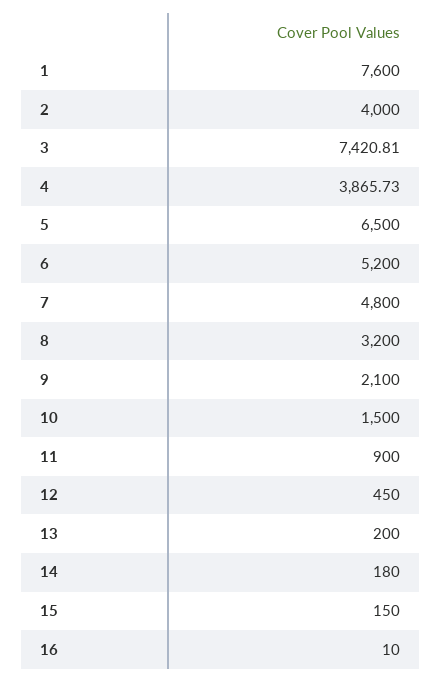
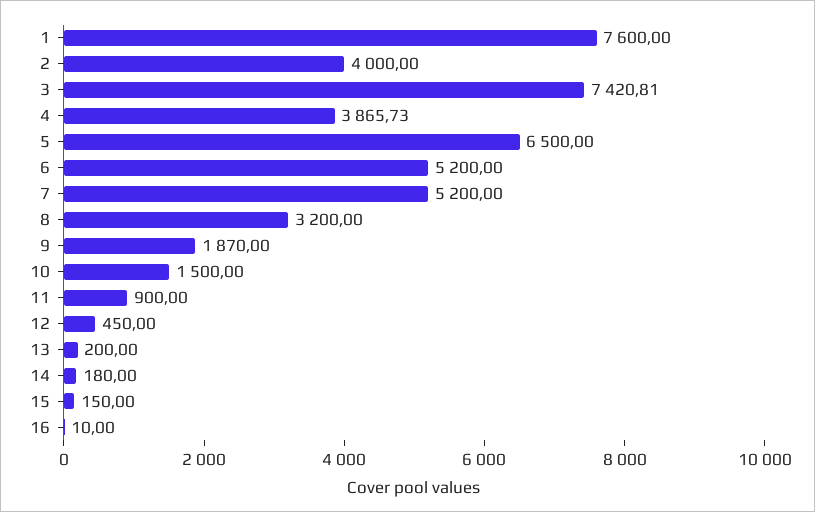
7: 4800 -> 5200
9: 2100 -> 1870

